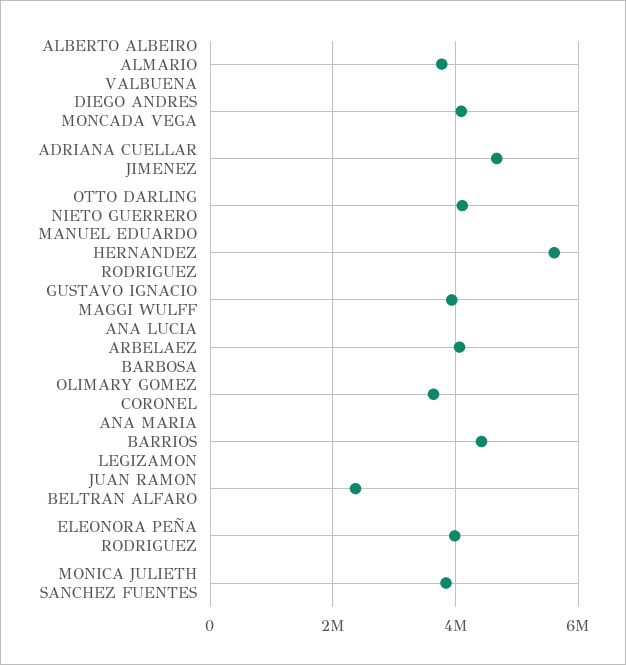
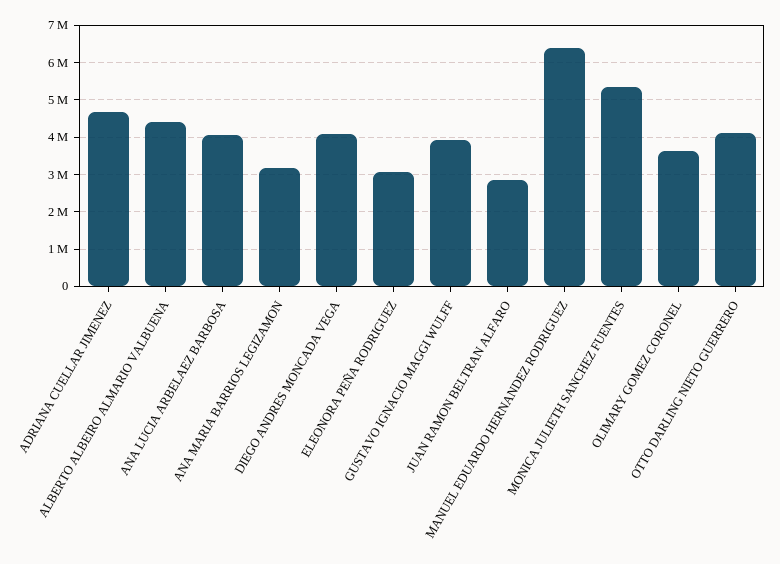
ALBERTO ALBEIRO ALMARIO VALBUENA: 3800000 -> 4400000
MANUEL EDUARDO HERNANDEZ RODRIGUEZ: 5600000 -> 6400000
ANA MARIA BARRIOS LEGIZAMON: 4400000 -> 3200000
JUAN RAMON BELTRAN ALFARO: 2400000 -> 2800000
ELEONORA PEÑA RODRIGUEZ: 4000000 -> 3000000
MONICA JULIETH SANCHEZ FUENTES: 3800000 -> 5400000

